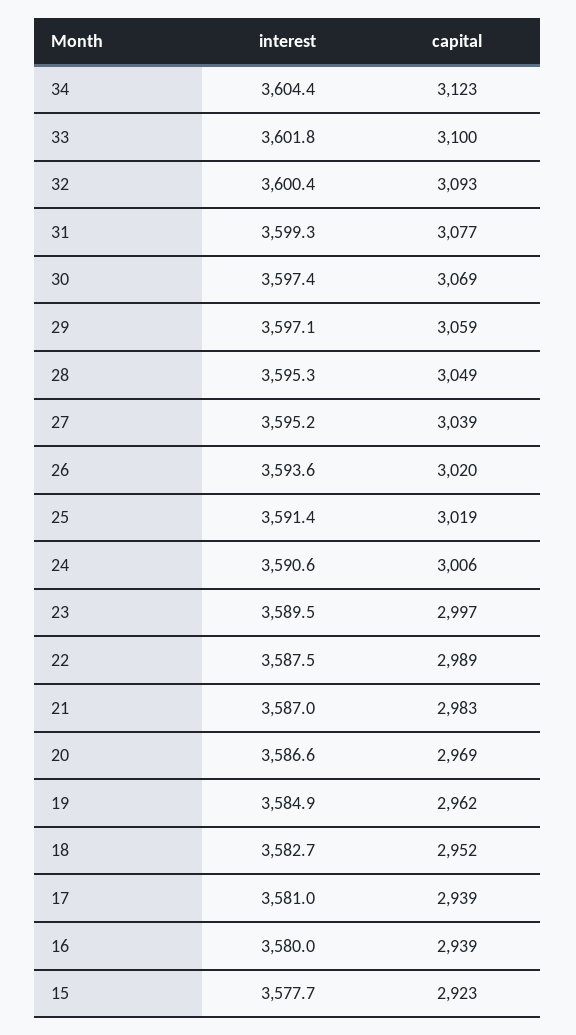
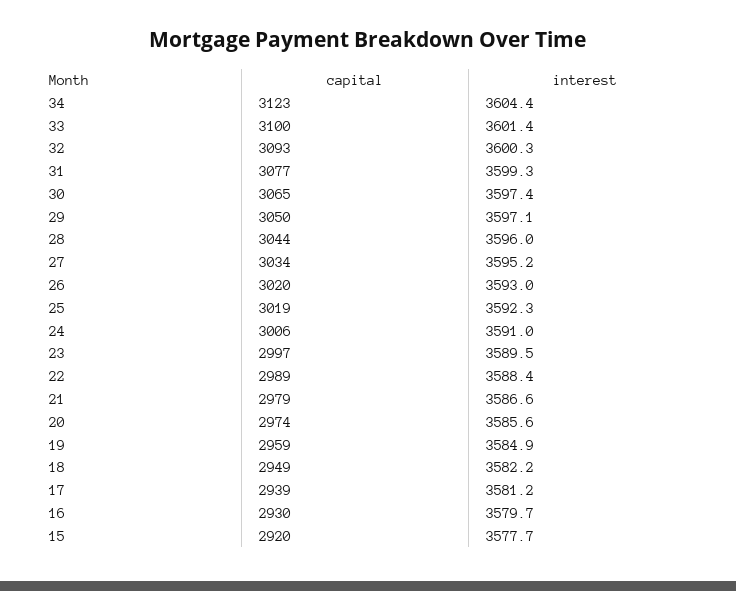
interest, 33: 3601.8 -> 3601.4
interest, 32: 3600.4 -> 3600.3
capital, 30: 3069 -> 3065
capital, 29: 3059 -> 3050
interest, 28: 3595.3 -> 3596
capital, 28: 3049 -> 3044
capital, 27: 3039 -> 3034
interest, 26: 3593.6 -> 3593
interest, 25: 3591.4 -> 3592.3
interest, 24: 3590.6 -> 3591
interest, 22: 3587.5 -> 3588.4
interest, 21: 3587 -> 3586.6
capital, 21: 2983 -> 2979
interest, 20: 3586.6 -> 3585.6
capital, 20: 2969 -> 2974
capital, 19: 2962 -> 2959
interest, 18: 3582.7 -> 3582.2
capital, 18: 2952 -> 2949
interest, 17: 3581 -> 3581.2
interest, 16: 3580 -> 3579.7
capital, 16: 2939 -> 2930
capital, 15: 2923 -> 2920

